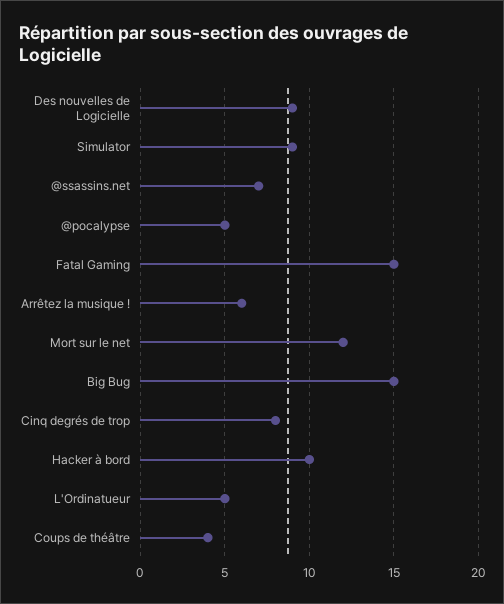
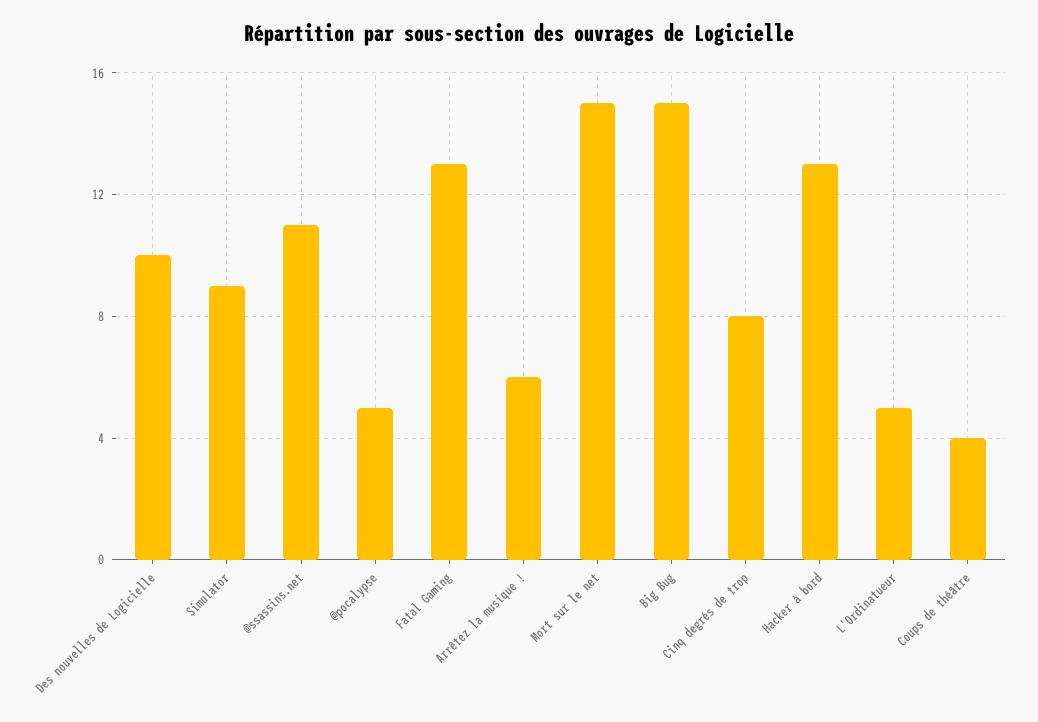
Des nouvelles de Logicielle: 9 -> 10
@ssassins.net: 7 -> 11
Fatal Gaming: 15 -> 13
Mort sur le net: 12 -> 15
Hacker à bord: 10 -> 13

